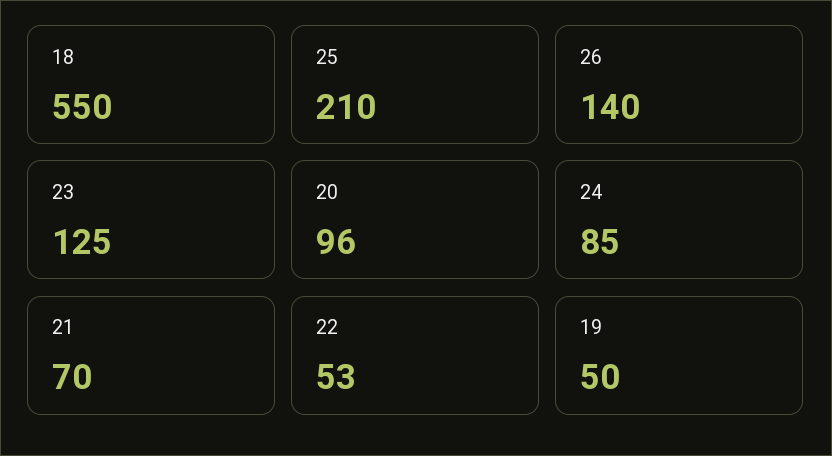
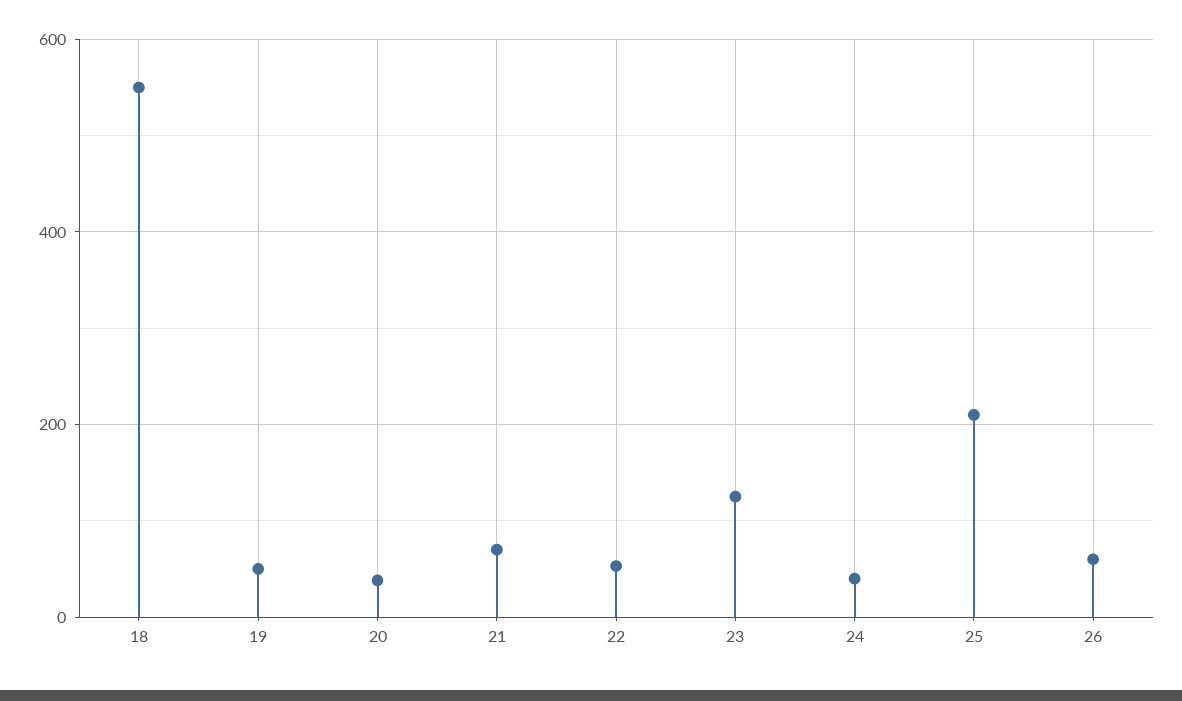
26: 140 -> 60
20: 96 -> 40
24: 85 -> 40

